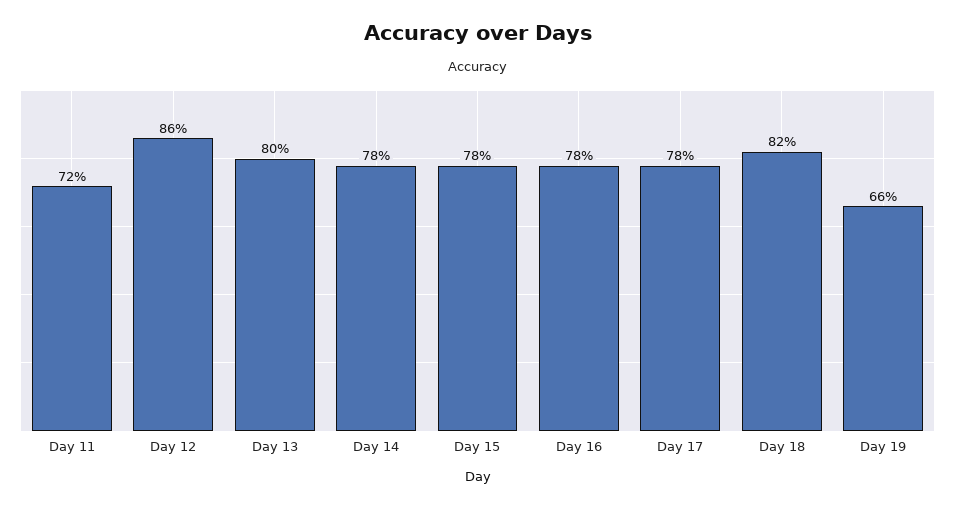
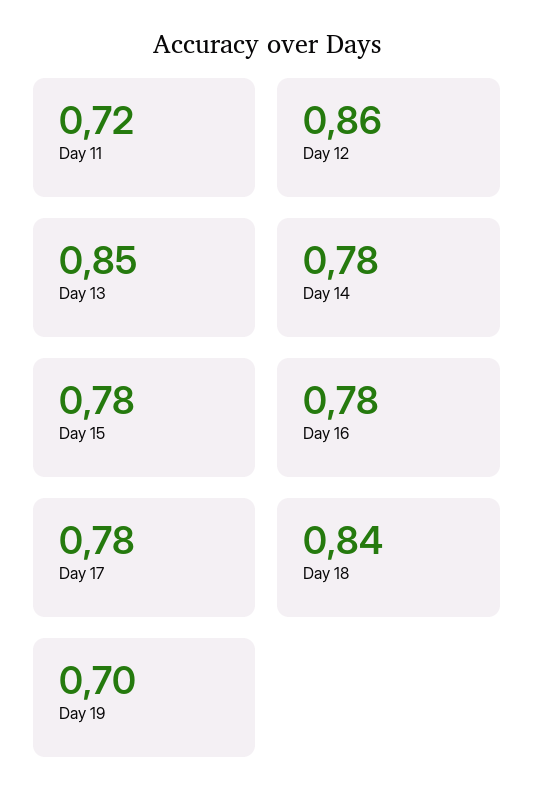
Day 13: 0.8 -> 0.85
Day 18: 0.82 -> 0.84
Day 19: 0.66 -> 0.7

